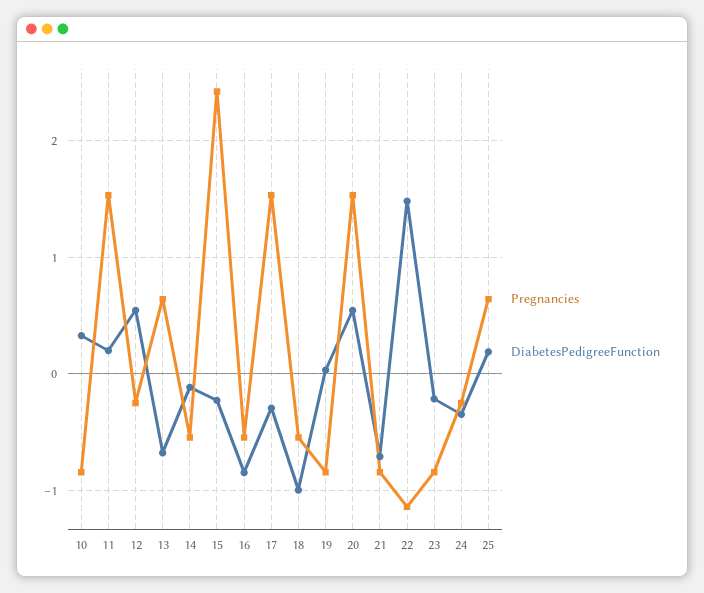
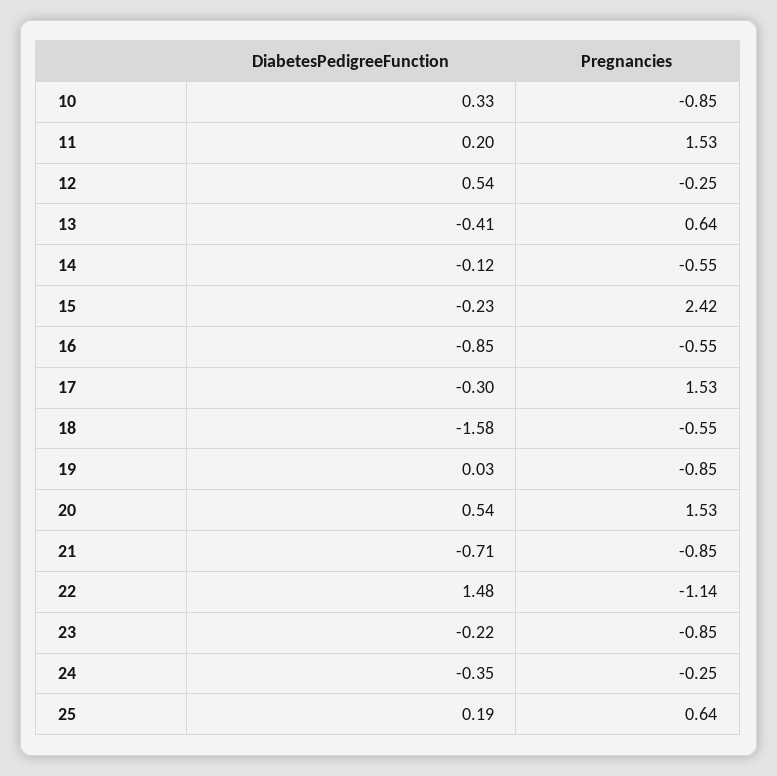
DiabetesPedigreeFunction, 13: -0.7 -> -0.41
DiabetesPedigreeFunction, 18: -1 -> -1.58

